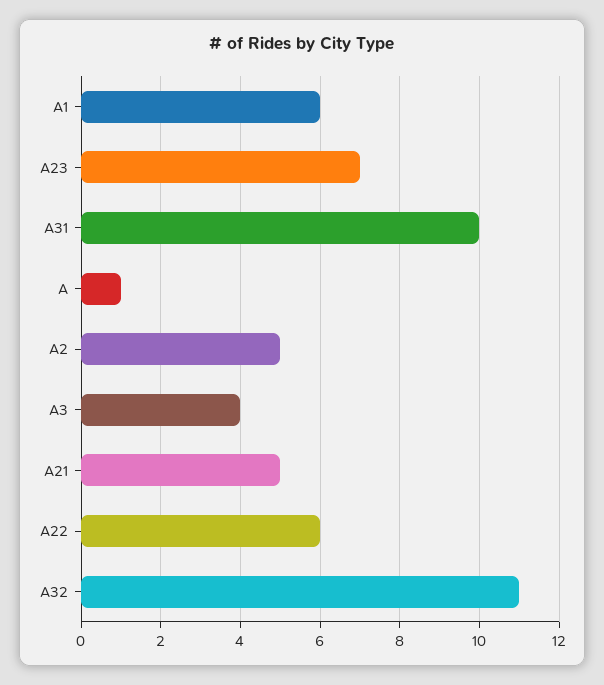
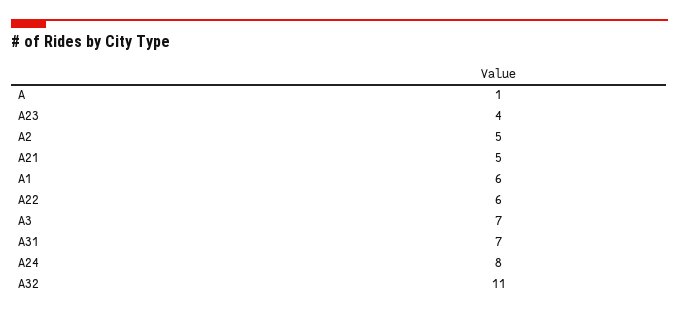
A23: 7 -> 4
A31: 10 -> 7
A3: 4 -> 7
A24: none -> 8

